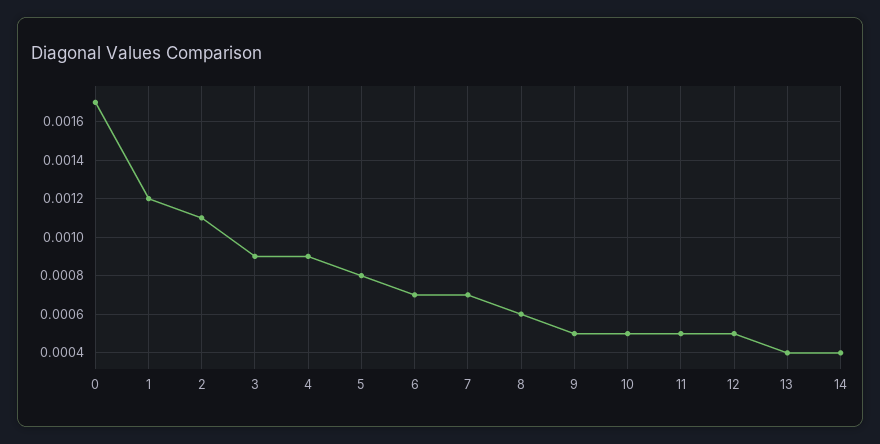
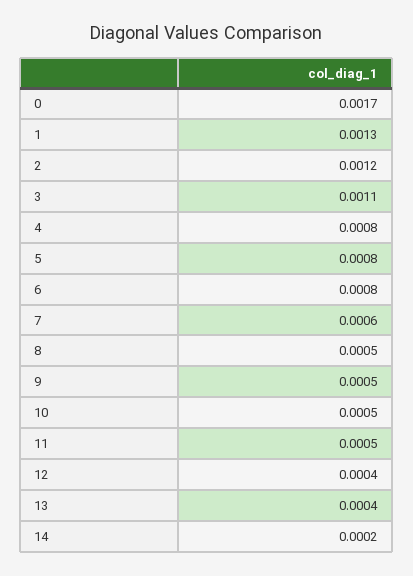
1: 0.0012 -> 0.0013
2: 0.0011 -> 0.0012
3: 0.0009 -> 0.0011
4: 0.0009 -> 0.0008
6: 0.0007 -> 0.0008
7: 0.0007 -> 0.0006
8: 0.0006 -> 0.0005
12: 0.0005 -> 0.0004
14: 0.0004 -> 0.0002

